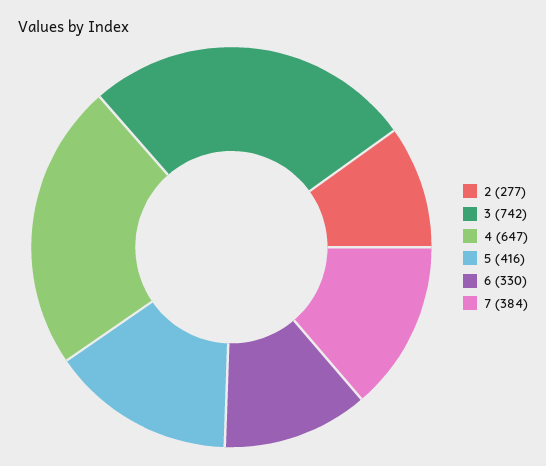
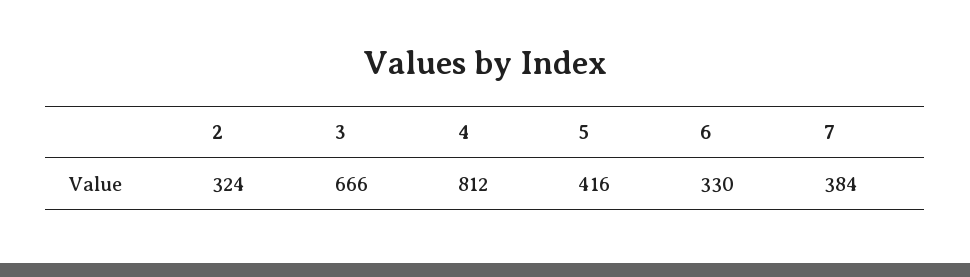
2: 277 -> 324
3: 742 -> 666
4: 647 -> 812

